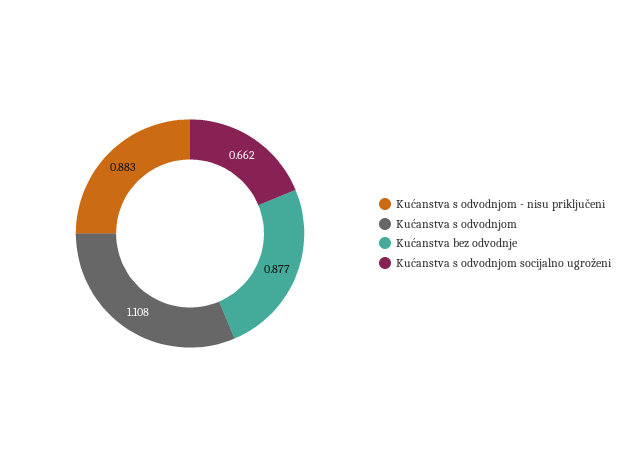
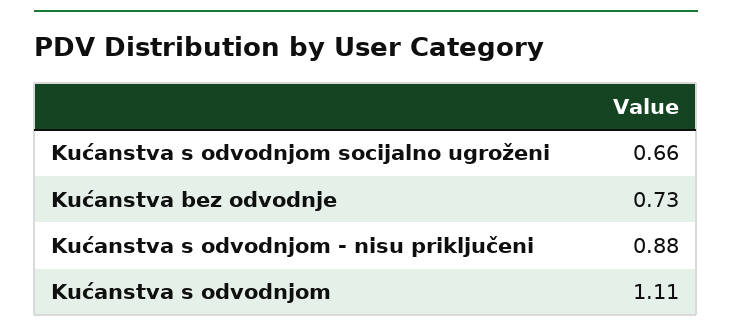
Kućanstva bez odvodnje: 0.877 -> 0.73

